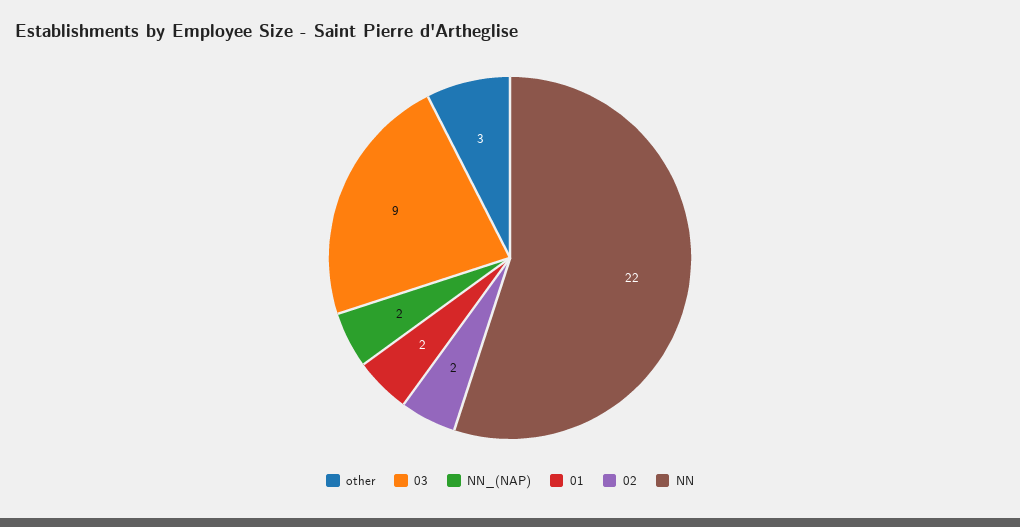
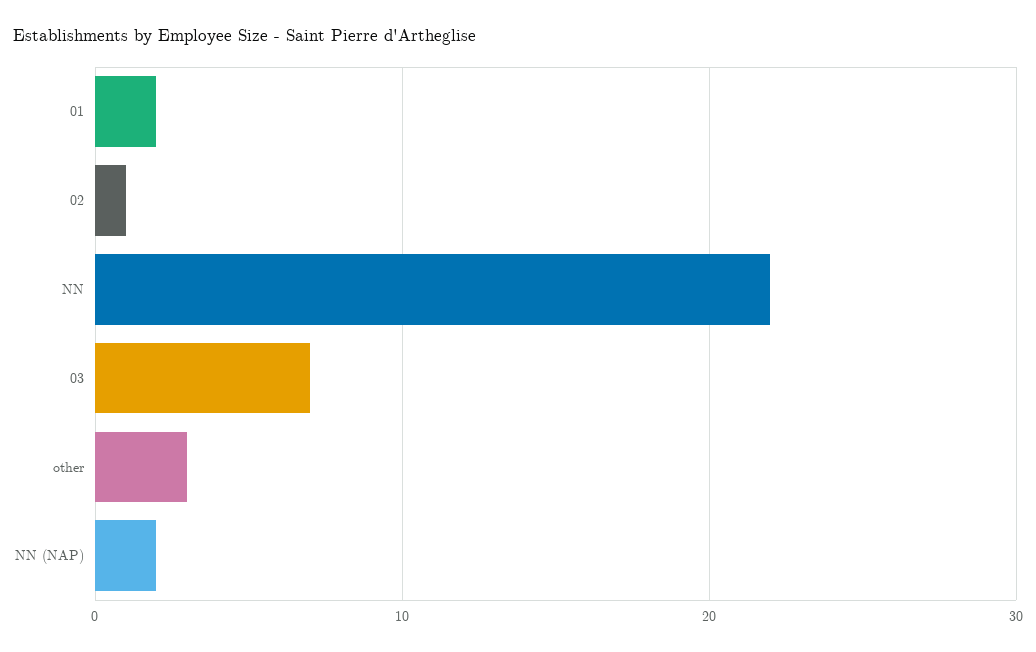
03: 9 -> 7
02: 2 -> 1

